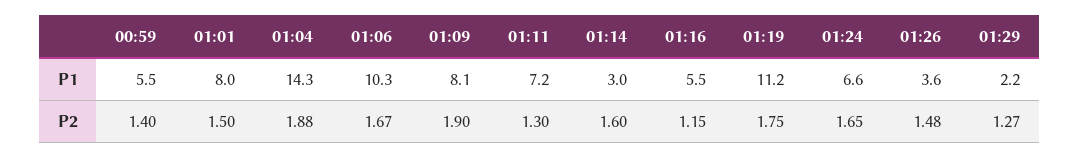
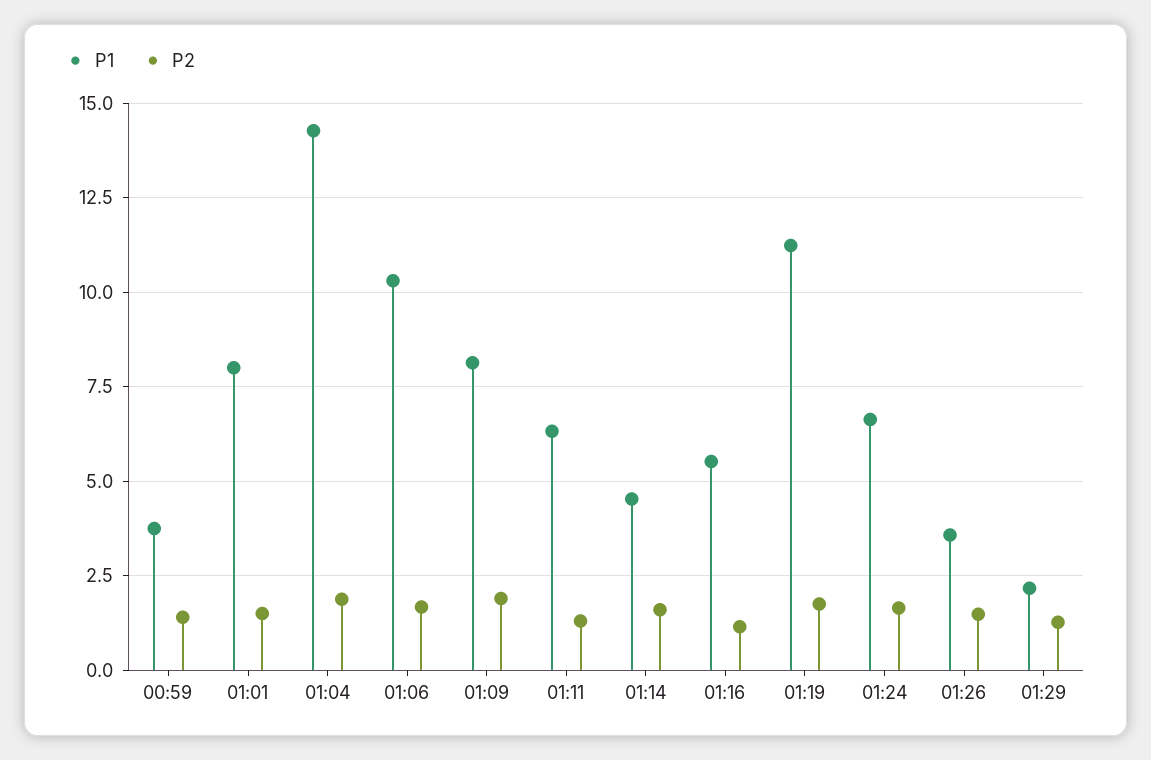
P1, 00:59: 5.5 -> 3.75
P1, 01:11: 7.2 -> 6.25
P1, 01:14: 3 -> 4.5

